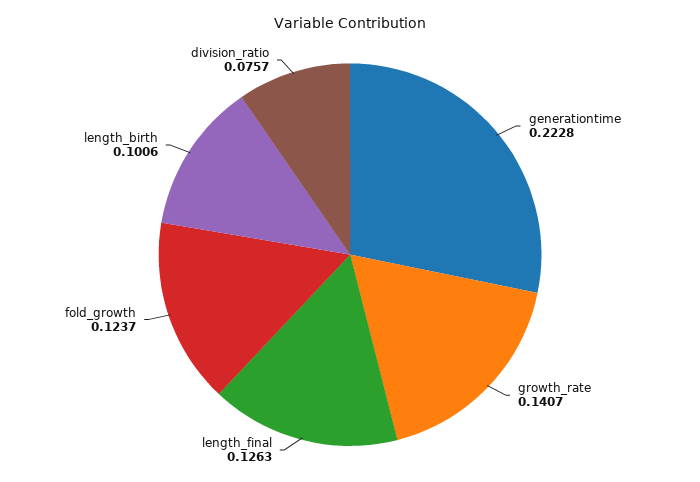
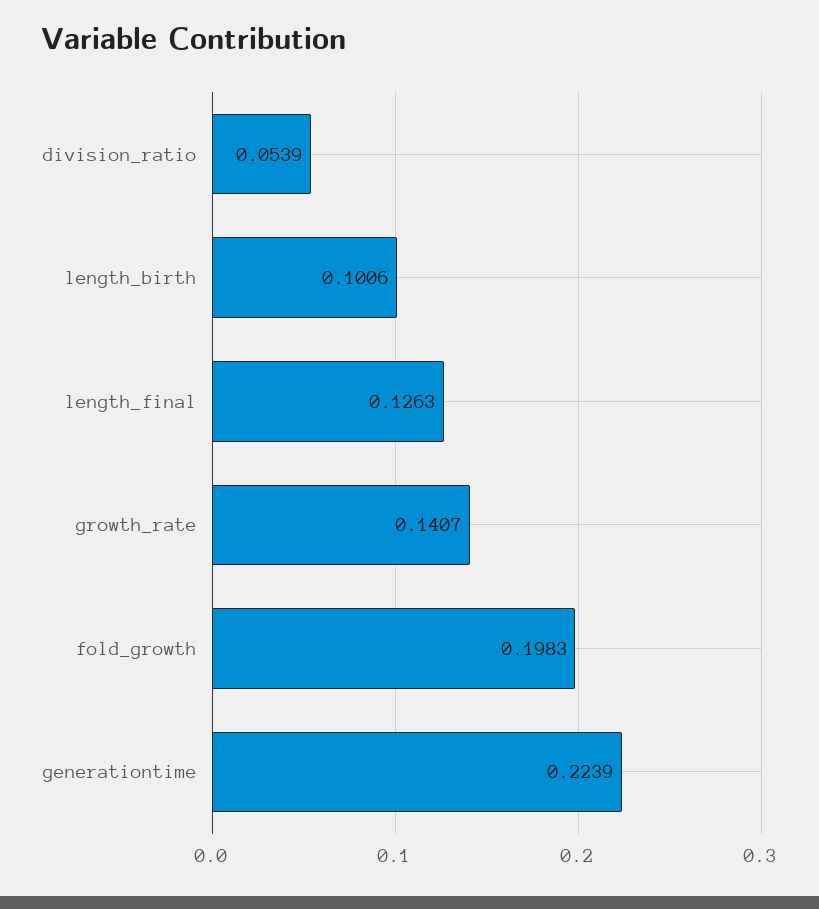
generationtime: 0.2228 -> 0.2239
fold_growth: 0.1237 -> 0.1983
division_ratio: 0.0757 -> 0.0539

